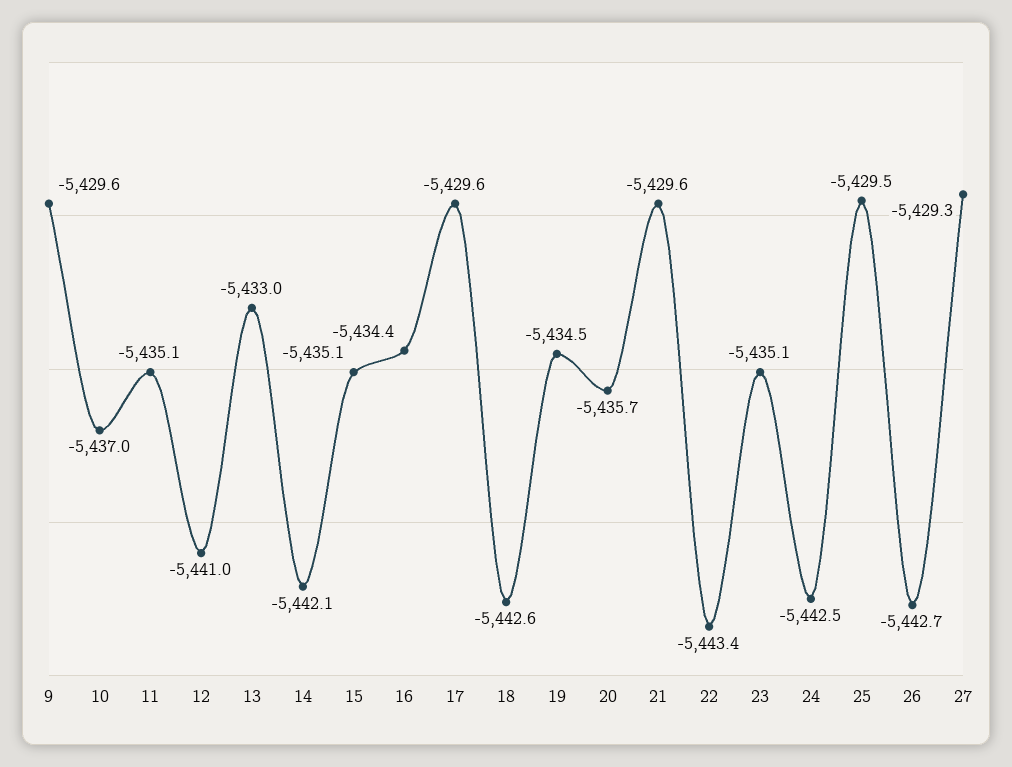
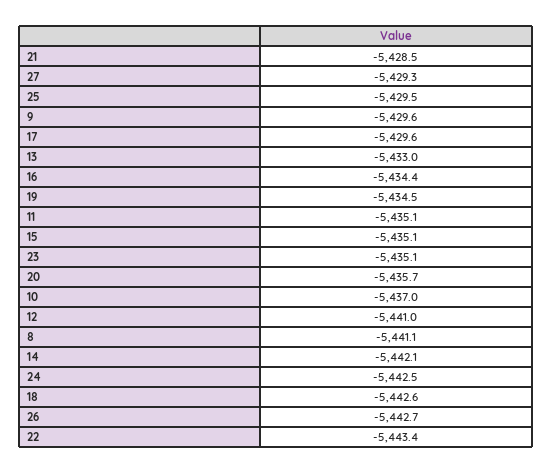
21: -5429.6 -> -5428.5
8: none -> -5441.1

